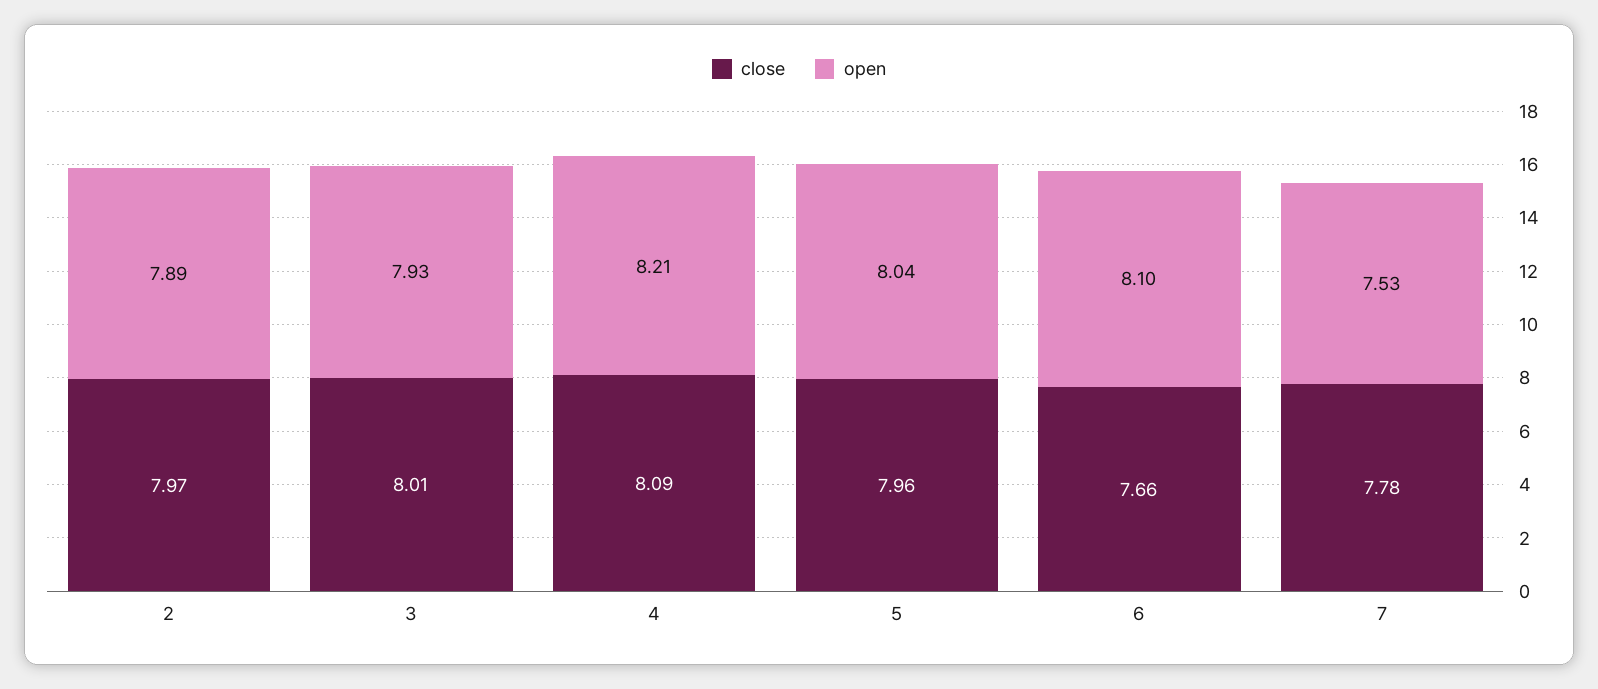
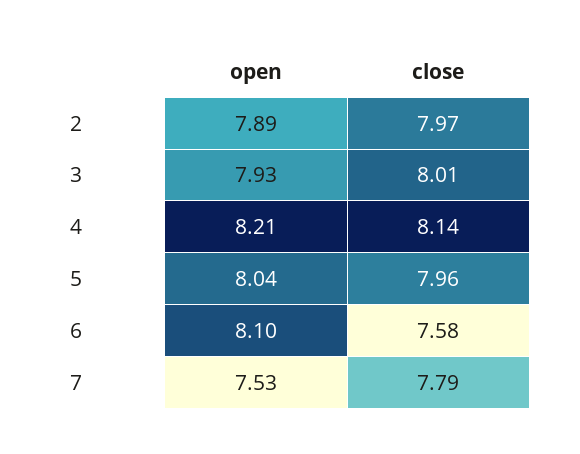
close, 4: 8.09 -> 8.14
close, 6: 7.66 -> 7.58
close, 7: 7.78 -> 7.79

